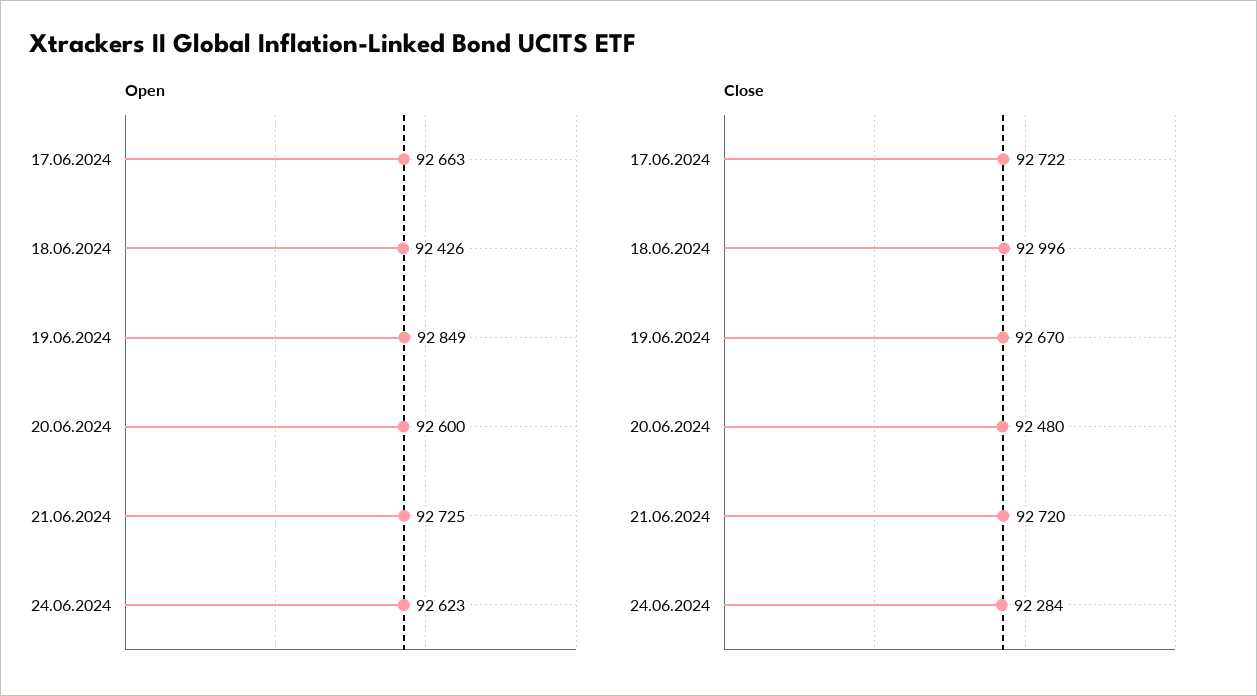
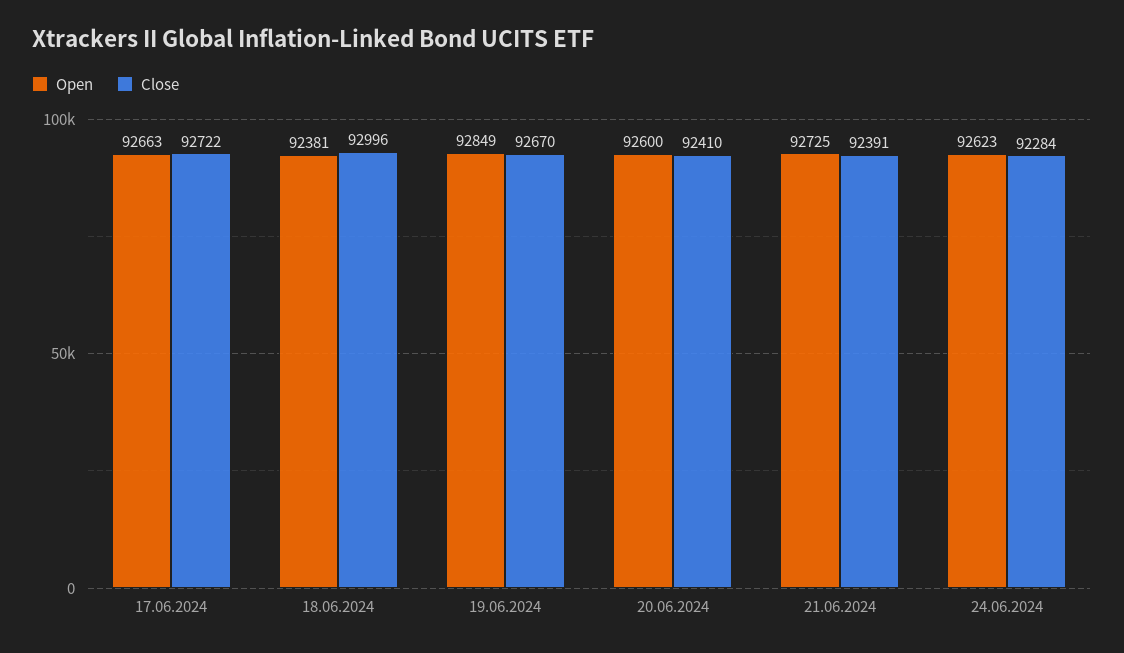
Open, 18.06.2024: 92426 -> 92381
Close, 20.06.2024: 92480 -> 92410
Close, 21.06.2024: 92720 -> 92391

